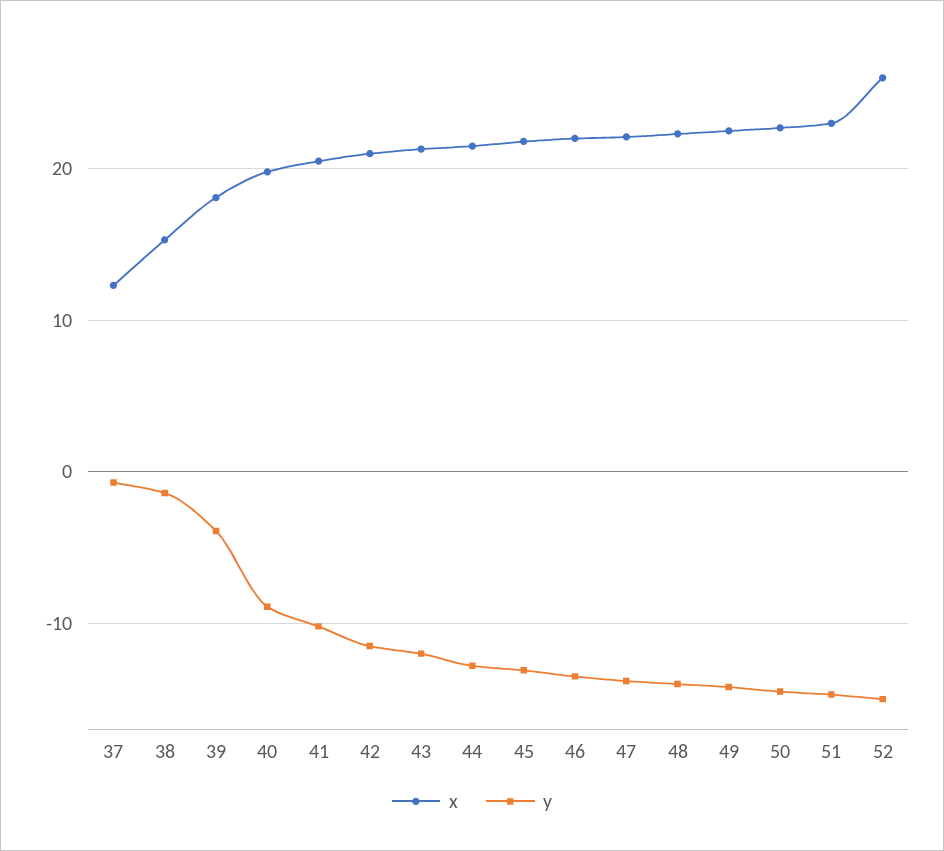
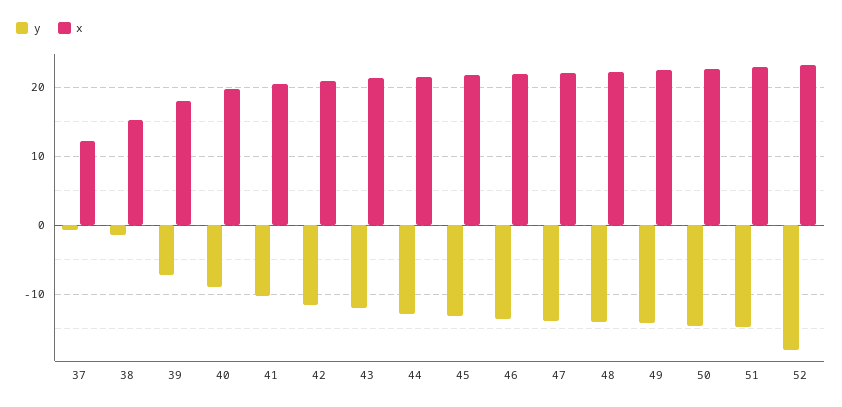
y, 39: -4 -> -7
x, 52: 26 -> 23
y, 52: -15 -> -18

